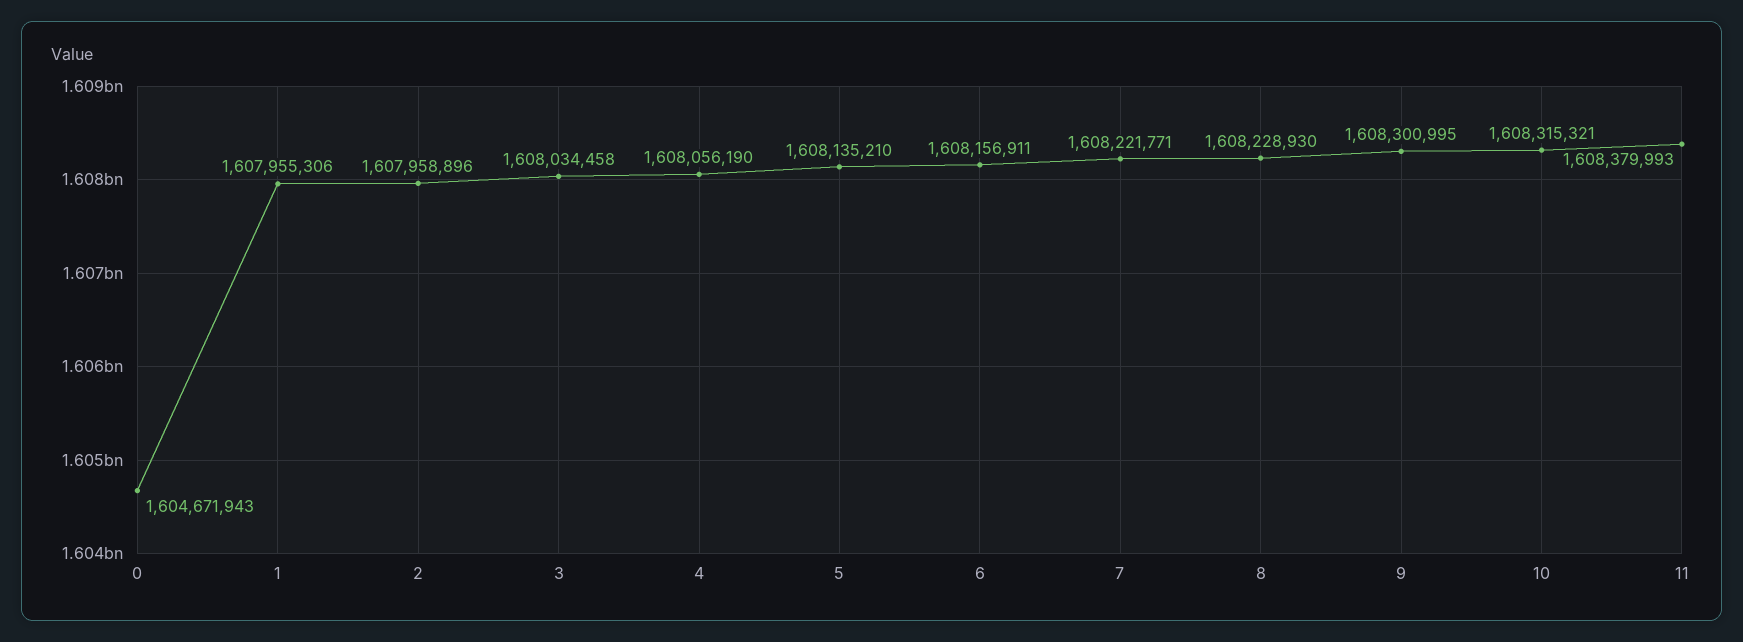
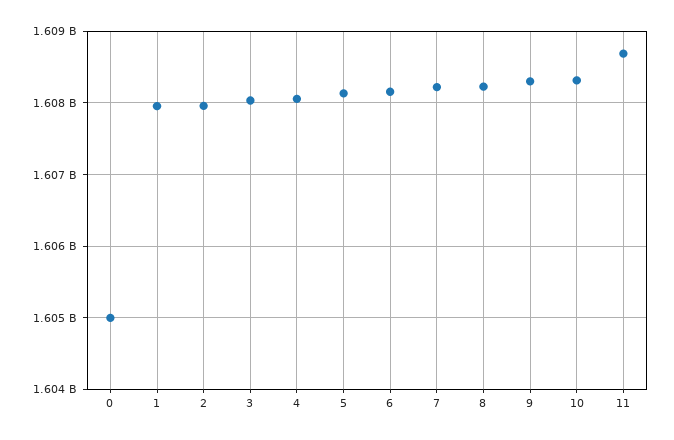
0: 1604671943 -> 1605000000
11: 1608379993 -> 1608700000

